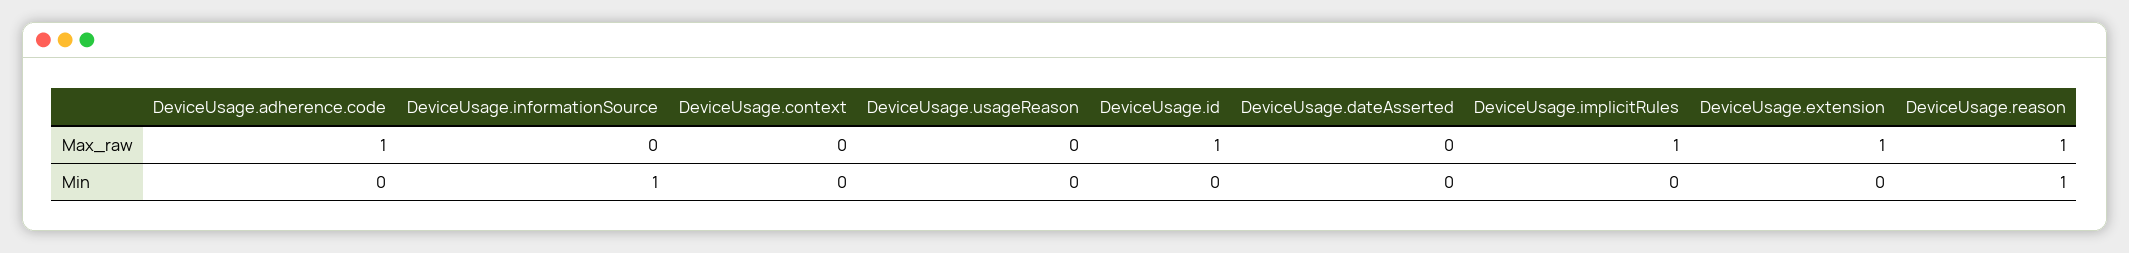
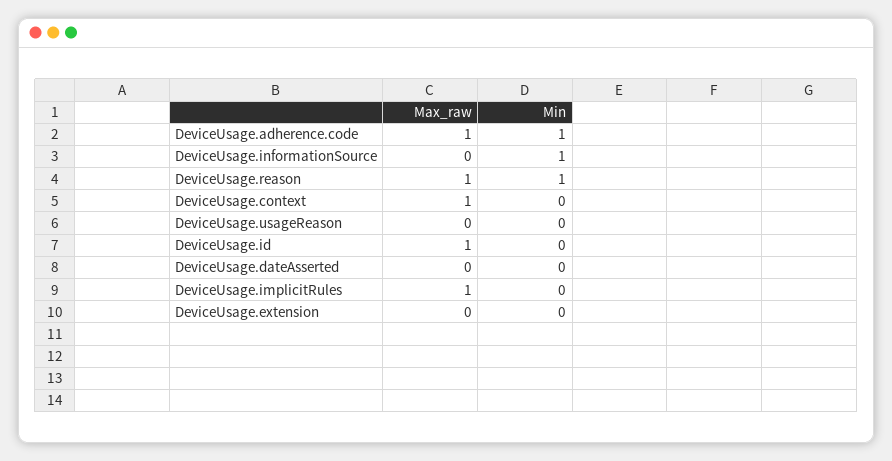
DeviceUsage.context, Max_raw: 0 -> 1
DeviceUsage.extension, Max_raw: 1 -> 0
DeviceUsage.adherence.code, Min: 0 -> 1

